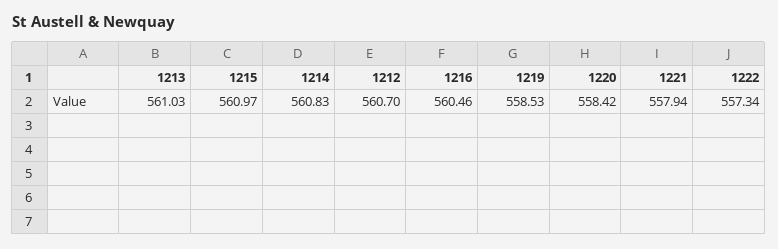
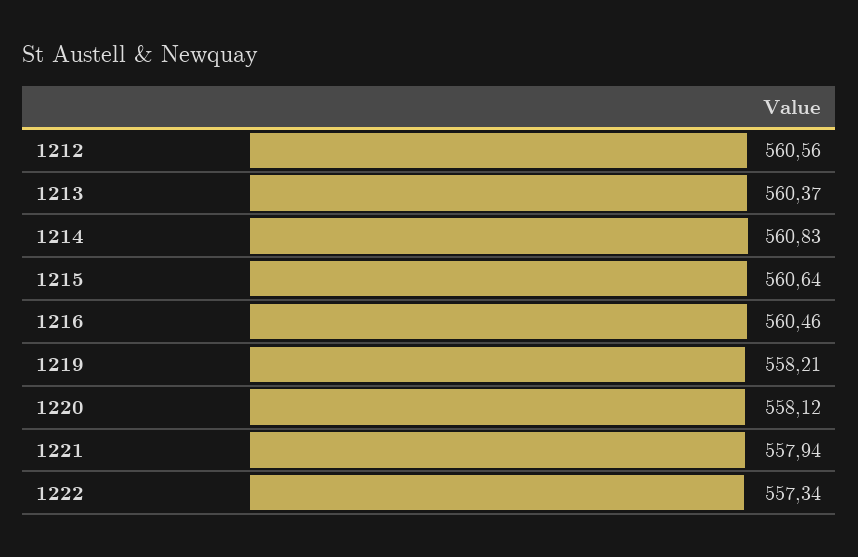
1213: 561.03 -> 560.37
1215: 560.97 -> 560.64
1212: 560.7 -> 560.56
1219: 558.53 -> 558.21
1220: 558.42 -> 558.12

